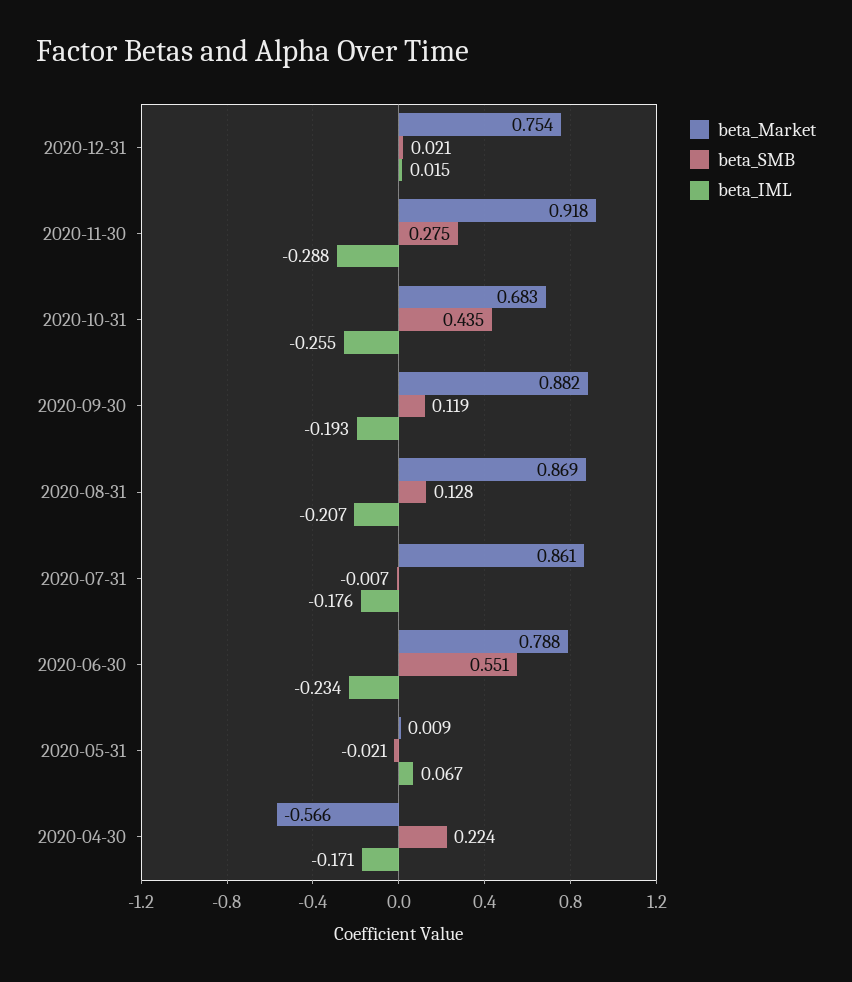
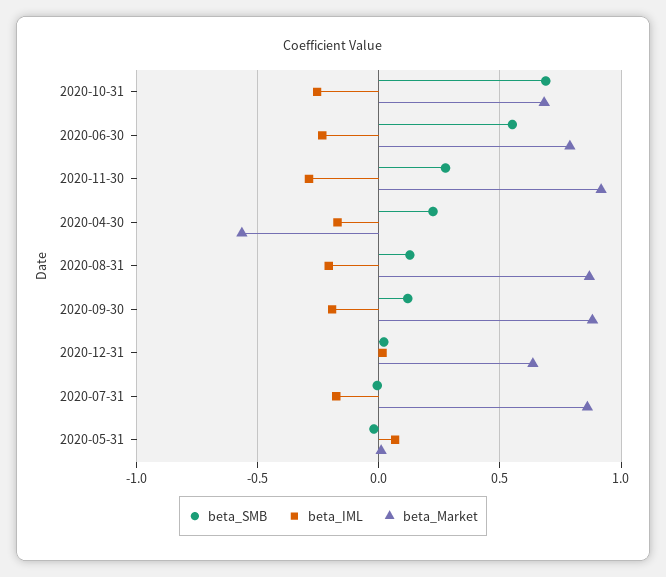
beta_Market, 2020-12-31: 0.754 -> 0.65
beta_SMB, 2020-10-31: 0.435 -> 0.7

